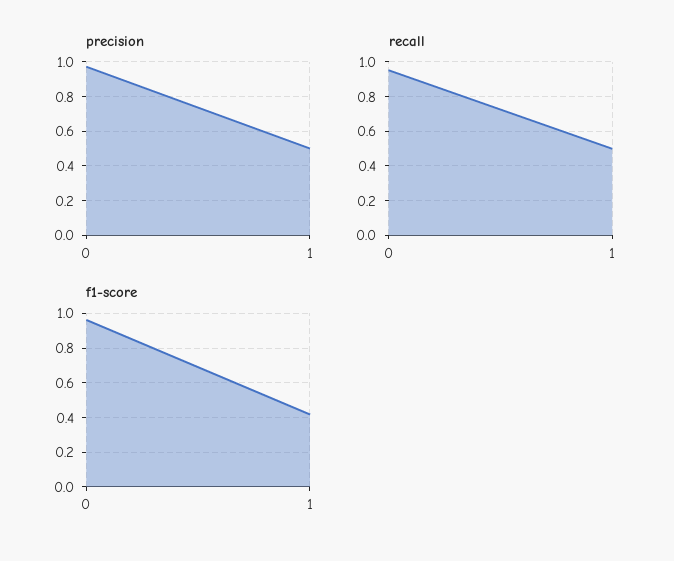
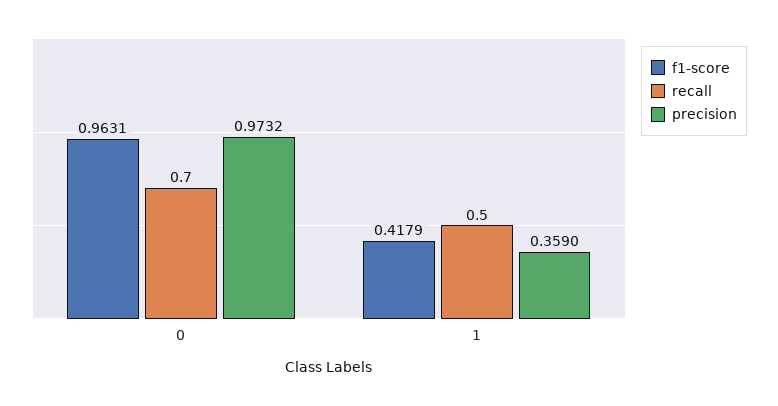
precision, 1: 0.5 -> 0.359
recall, 0: 0.95 -> 0.7

